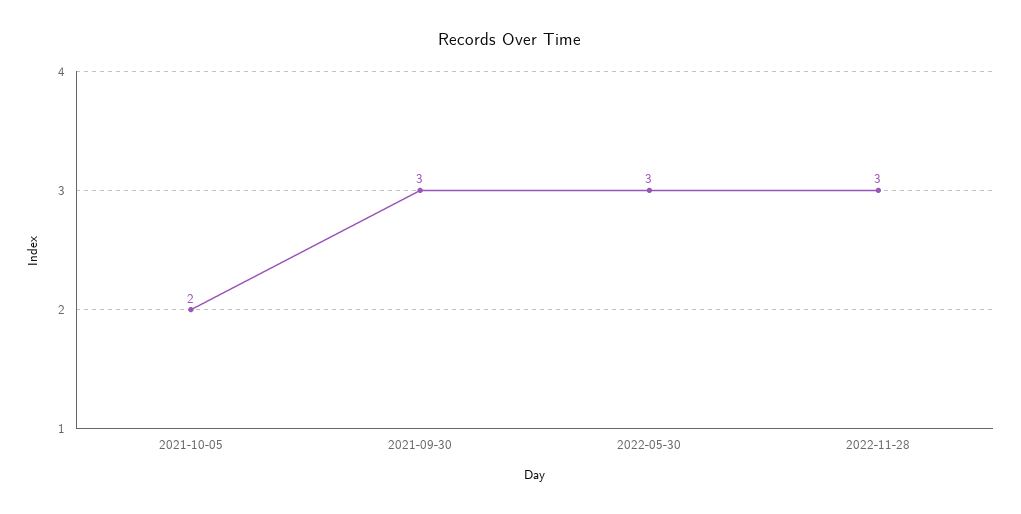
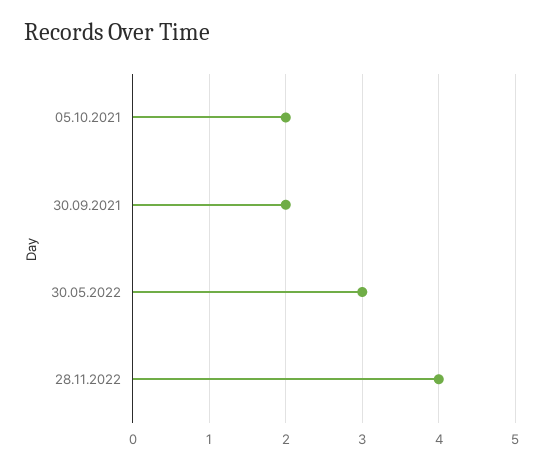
2021-09-30: 3 -> 2
2022-11-28: 3 -> 4

